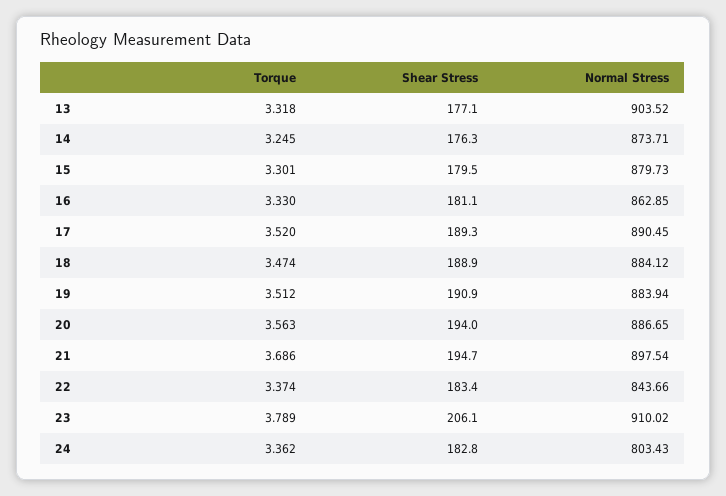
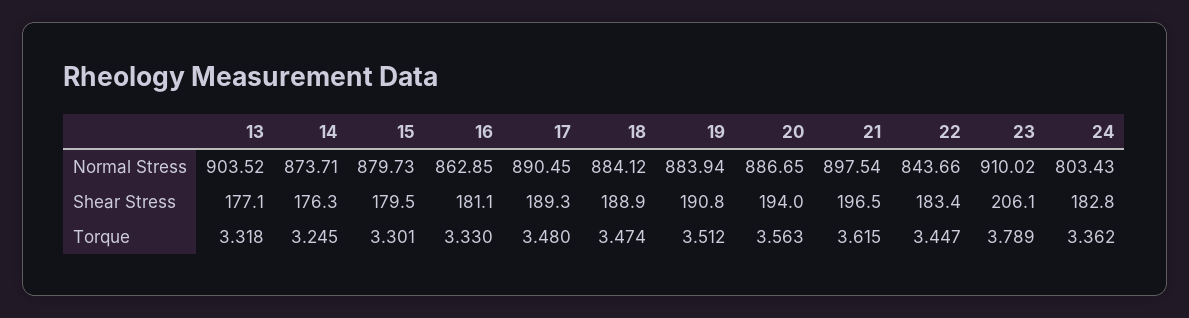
Torque, 17: 3.52 -> 3.48
Shear Stress, 19: 190.9 -> 190.8
Torque, 21: 3.686 -> 3.615
Shear Stress, 21: 194.7 -> 196.5
Torque, 22: 3.374 -> 3.447

